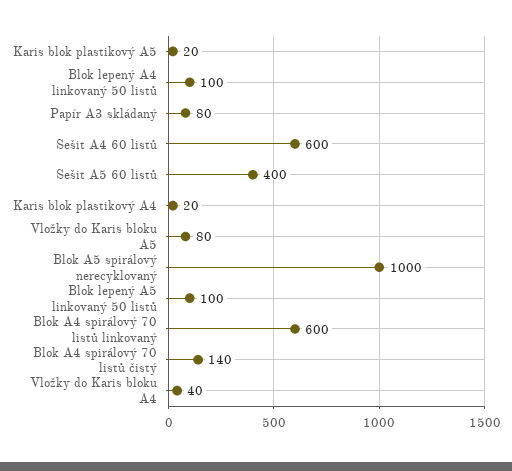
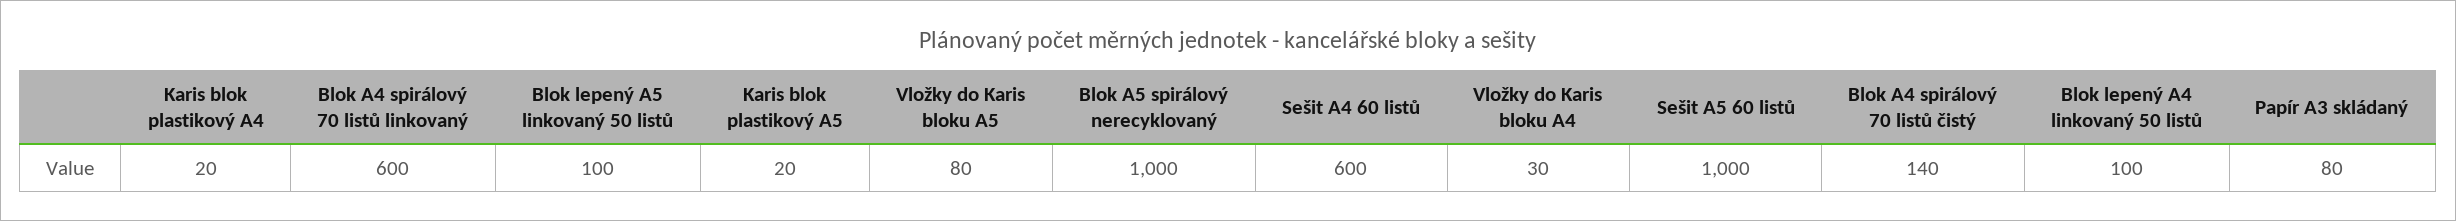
Sešit A5 60 listů: 400 -> 1000
Vložky do Karis bloku A4: 40 -> 30

